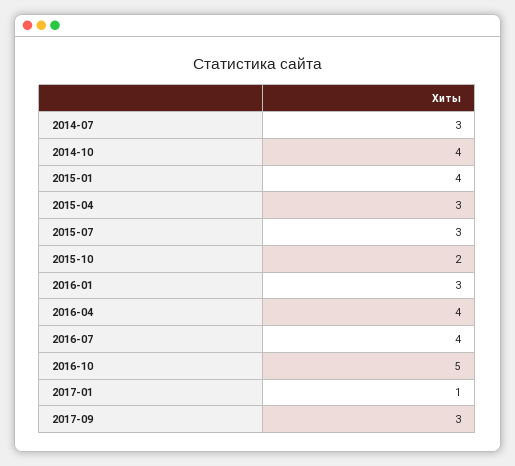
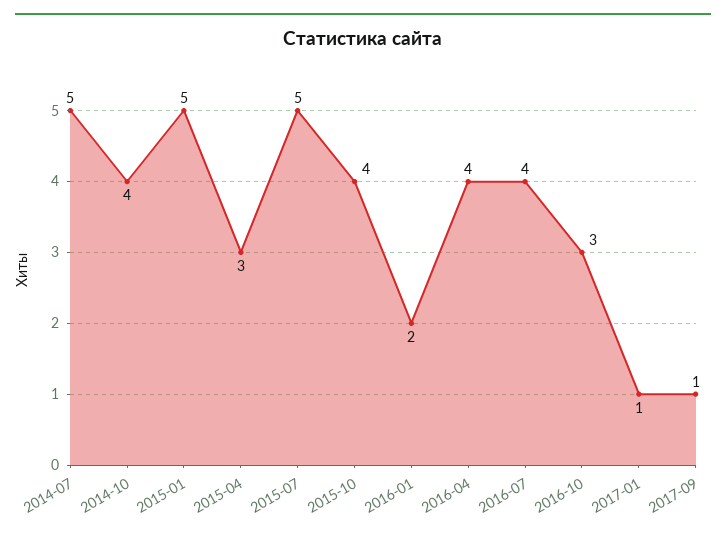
2014-07: 3 -> 5
2015-01: 4 -> 5
2015-07: 3 -> 5
2015-10: 2 -> 4
2016-01: 3 -> 2
2016-10: 5 -> 3
2017-09: 3 -> 1

